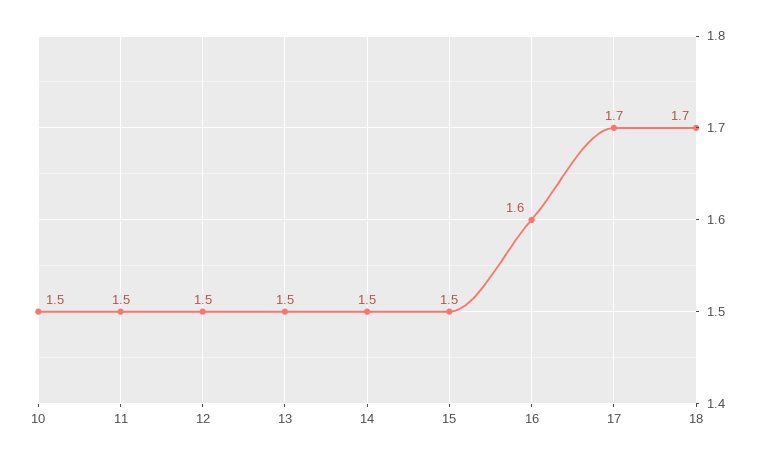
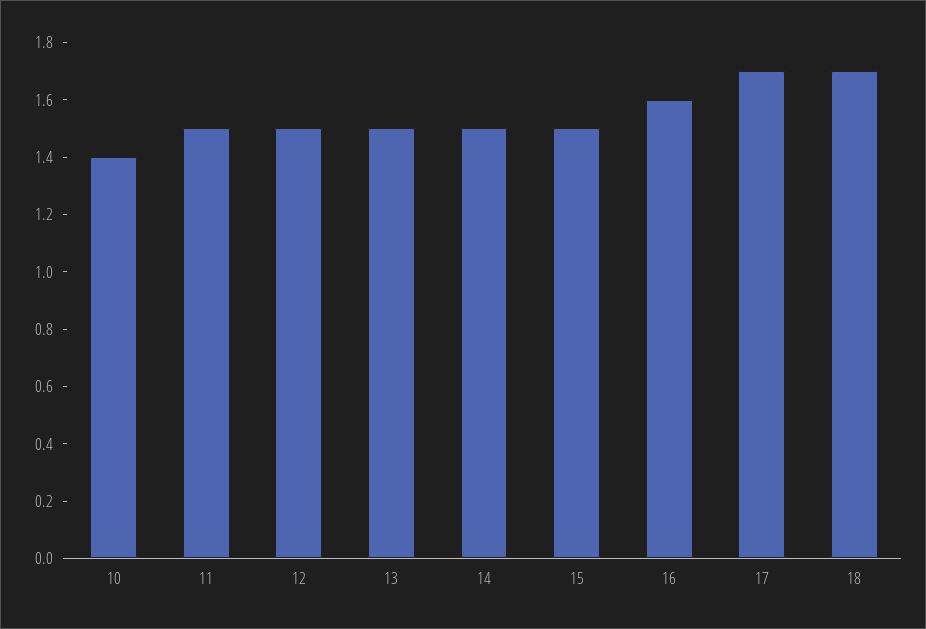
10: 1.5 -> 1.4

